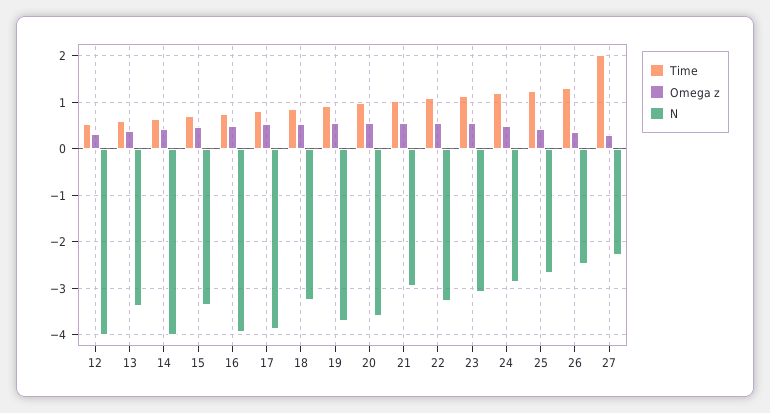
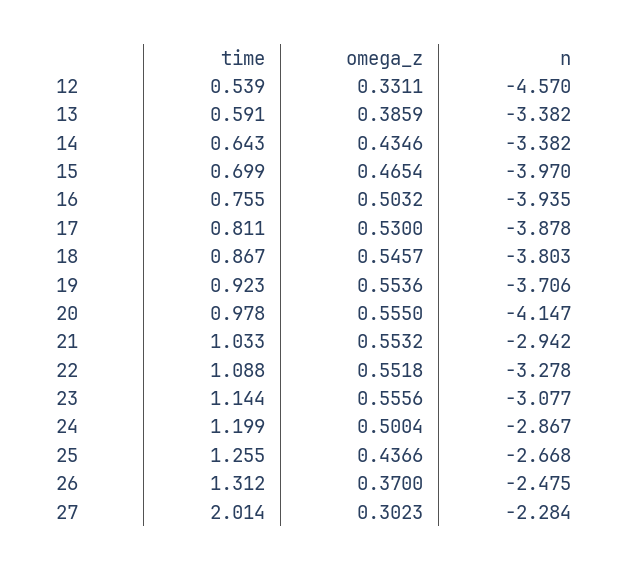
N, 12: -4 -> -4.57
N, 14: -4 -> -3.382
N, 15: -3.4 -> -3.97
N, 18: -3.2 -> -3.803
N, 20: -3.6 -> -4.147

